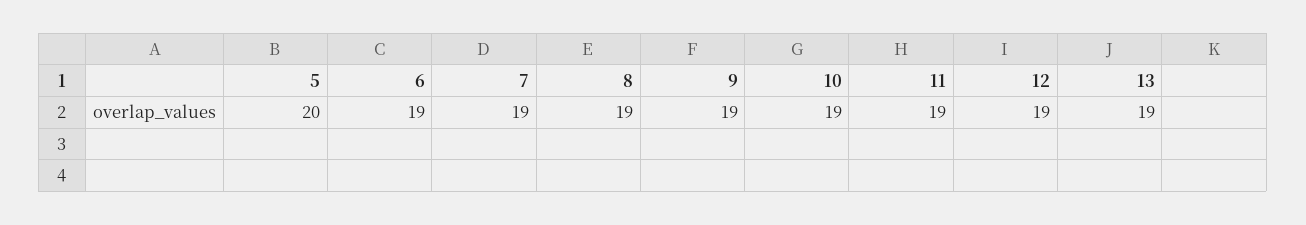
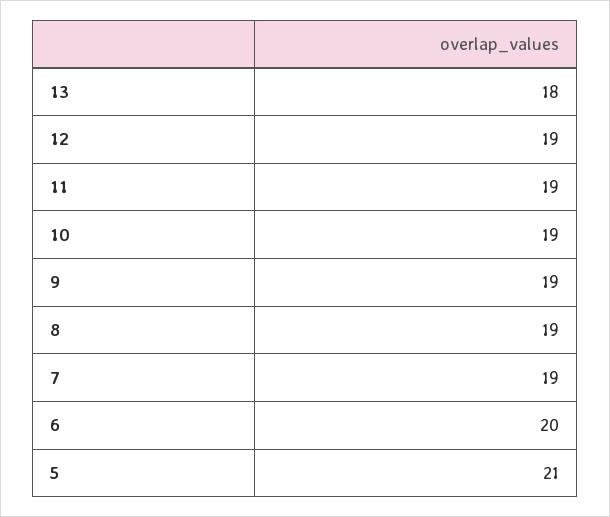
5: 20 -> 21
6: 19 -> 20
13: 19 -> 18

